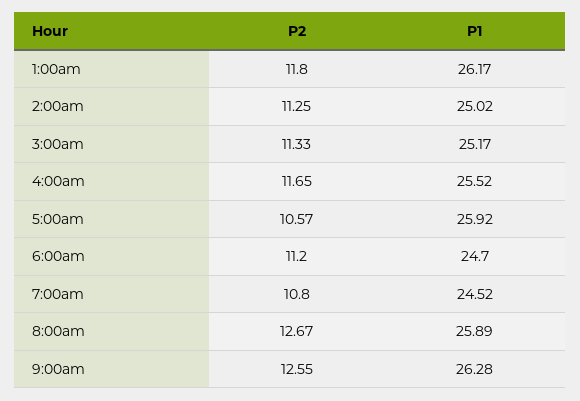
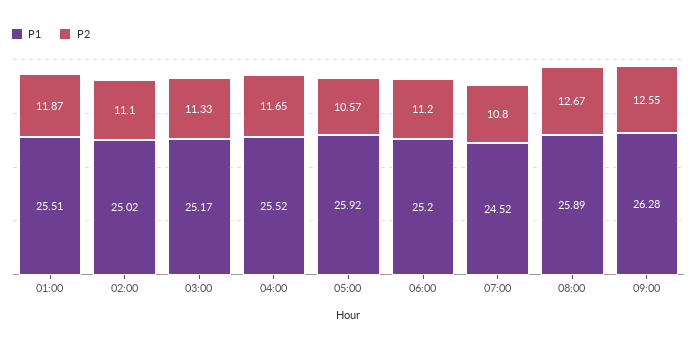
P2, 1:00am: 11.8 -> 11.87
P1, 1:00am: 26.17 -> 25.51
P2, 2:00am: 11.25 -> 11.1
P1, 6:00am: 24.7 -> 25.2

